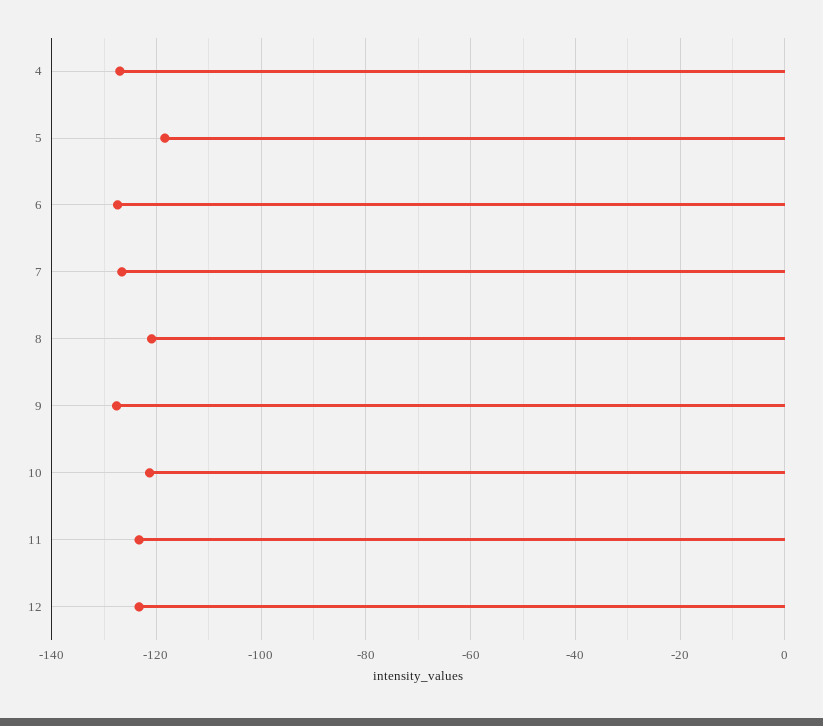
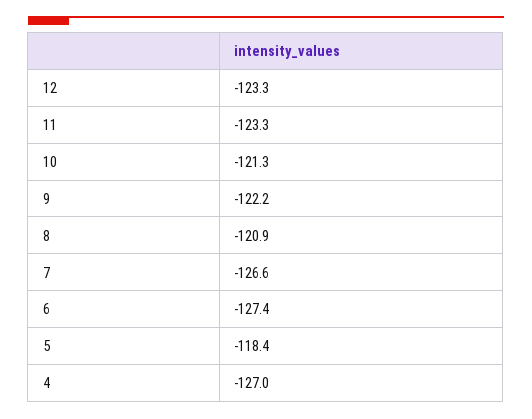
9: -128 -> -122.2

